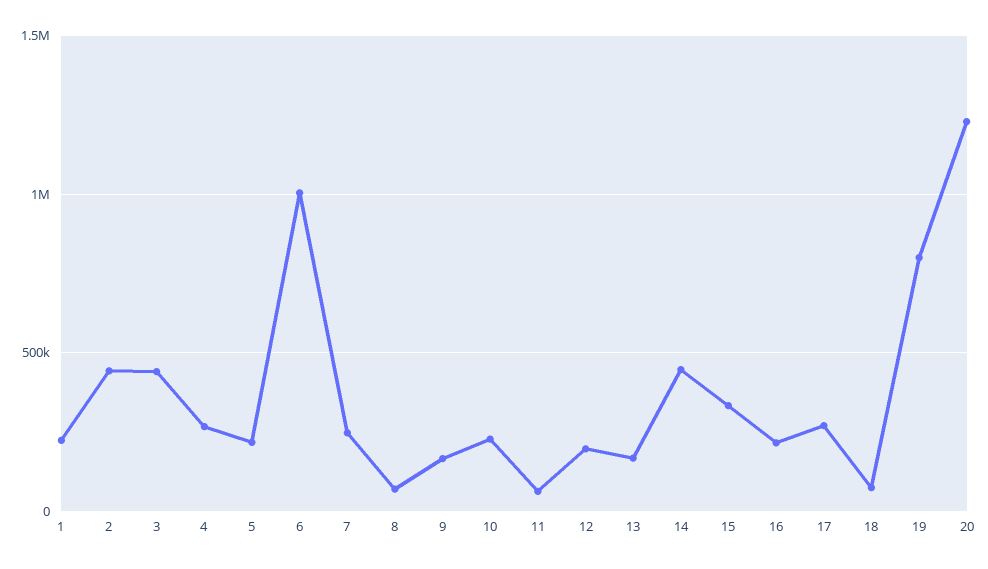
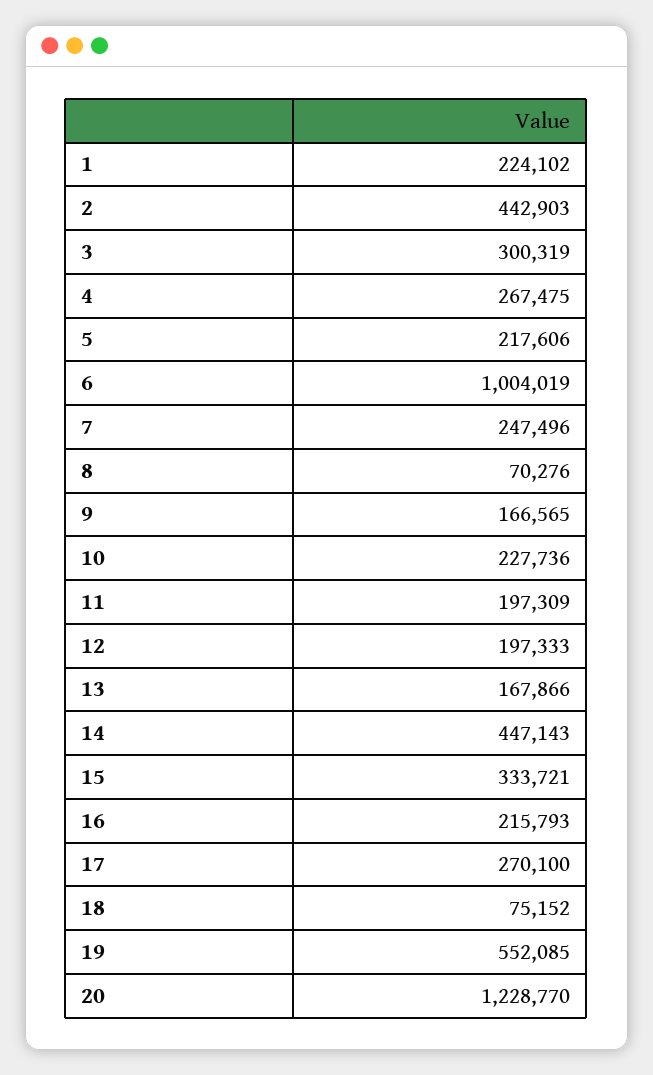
3: 450000 -> 300319
11: 50000 -> 197309
19: 800000 -> 552085

